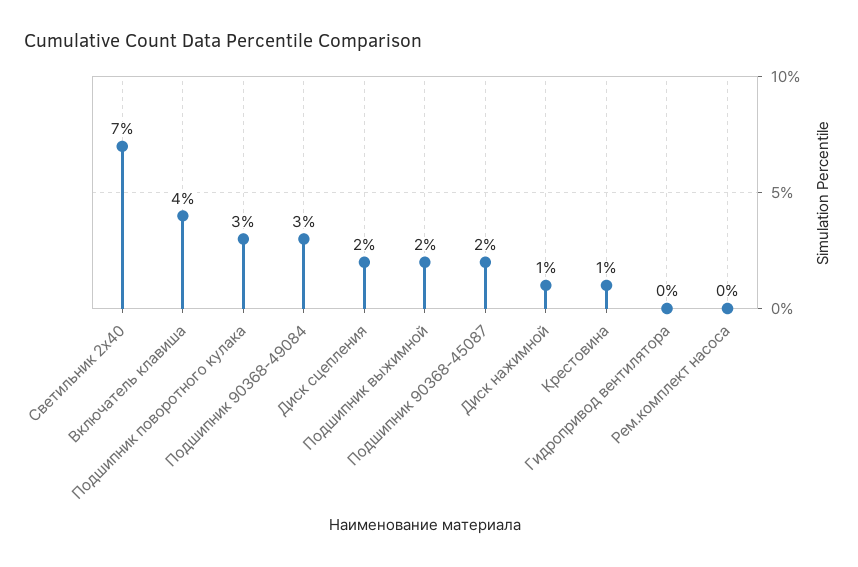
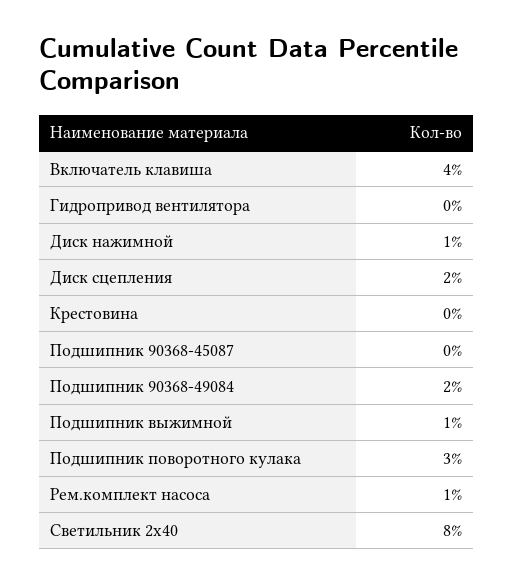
Светильник 2х40: 7 -> 8
Подшипник 90368-49084: 3 -> 2
Подшипник выжимной: 2 -> 1
Подшипник 90368-45087: 2 -> 0
Крестовина: 1 -> 0
Рем.комплект насоса: 0 -> 1

